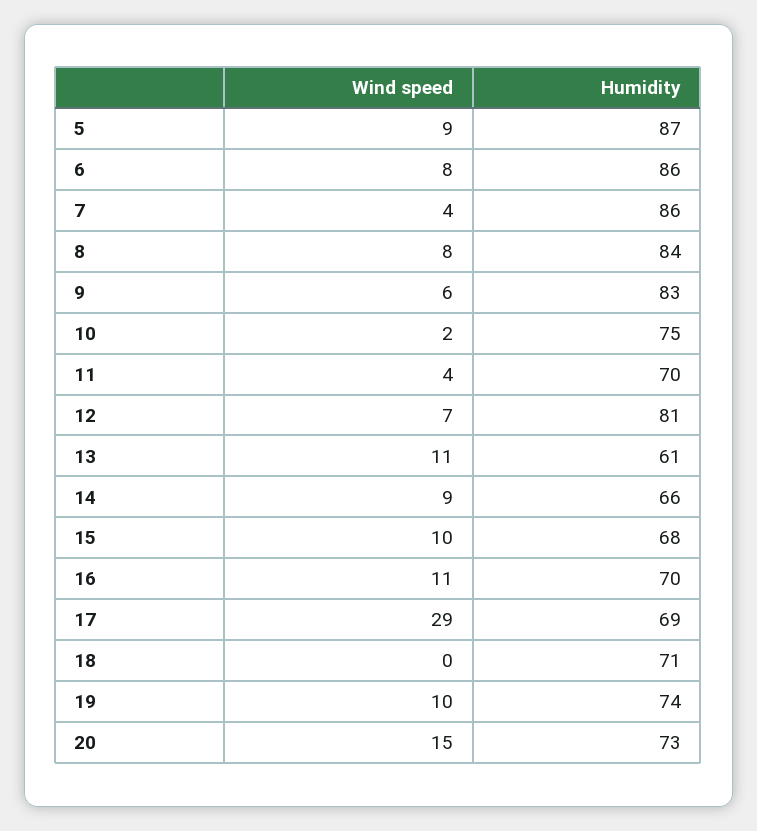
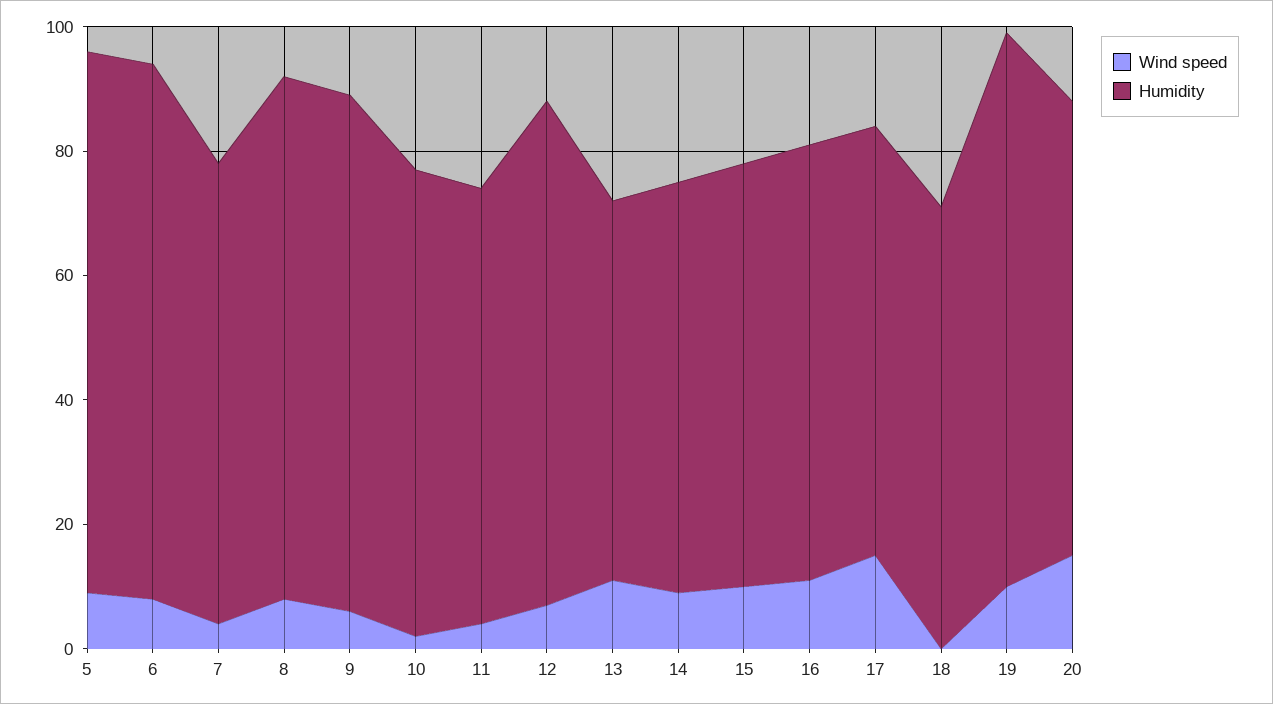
Humidity, 7: 86 -> 75
Wind speed, 17: 29 -> 15
Humidity, 19: 74 -> 90

